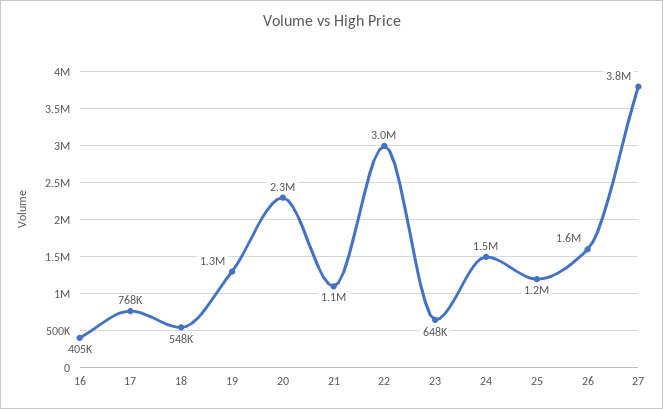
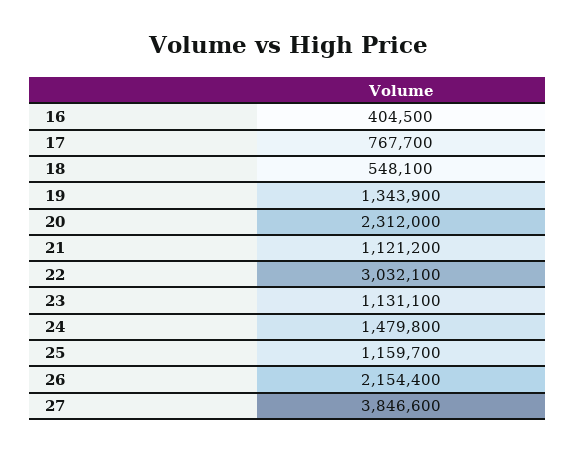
23: 648000 -> 1131100
26: 1600000 -> 2154400

